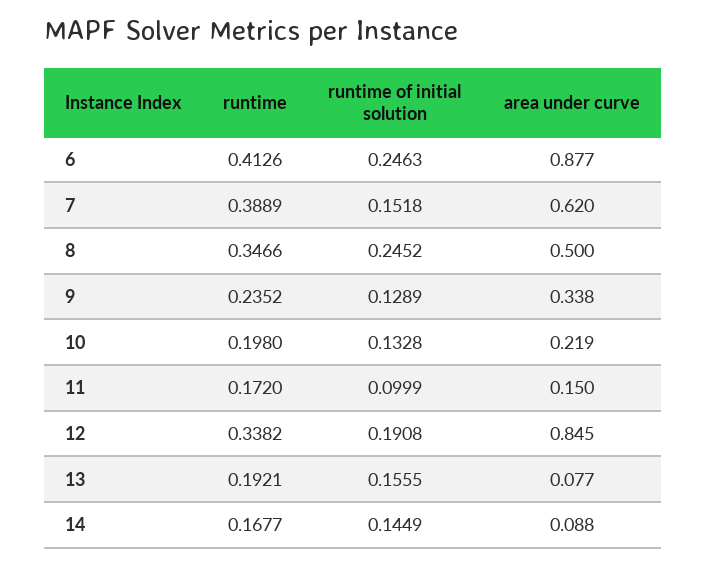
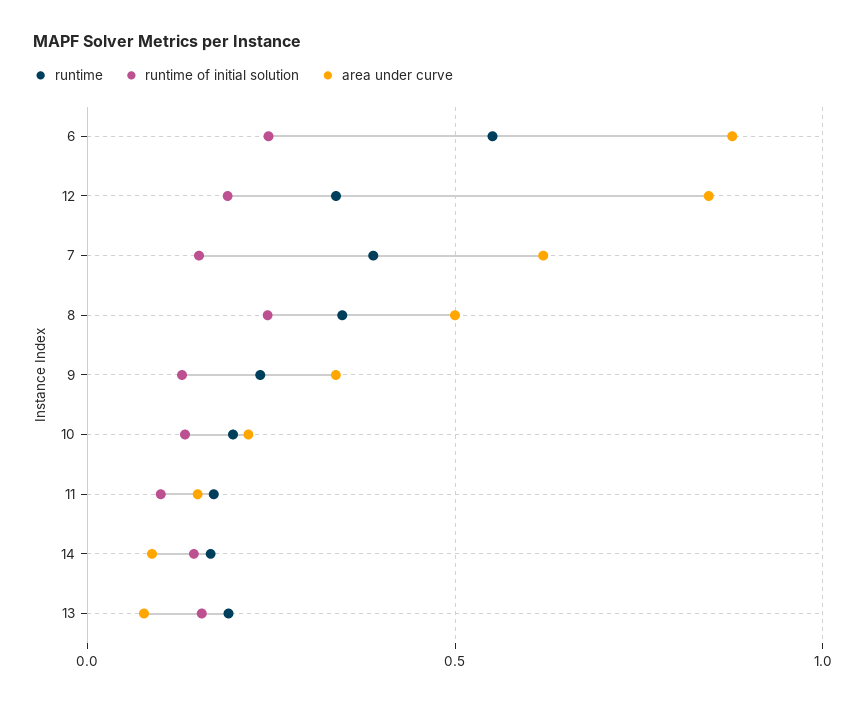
runtime, 6: 0.4126 -> 0.55

